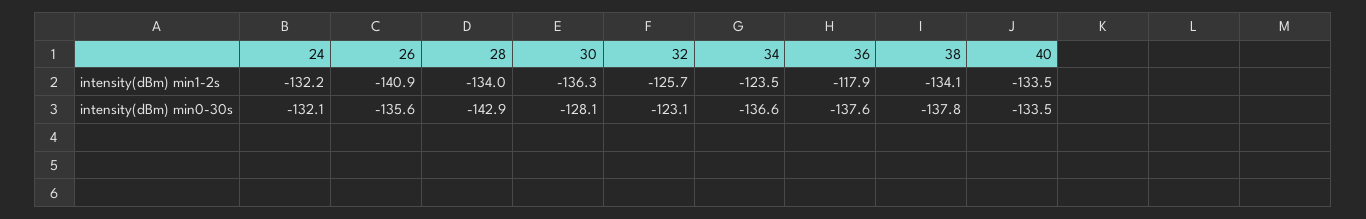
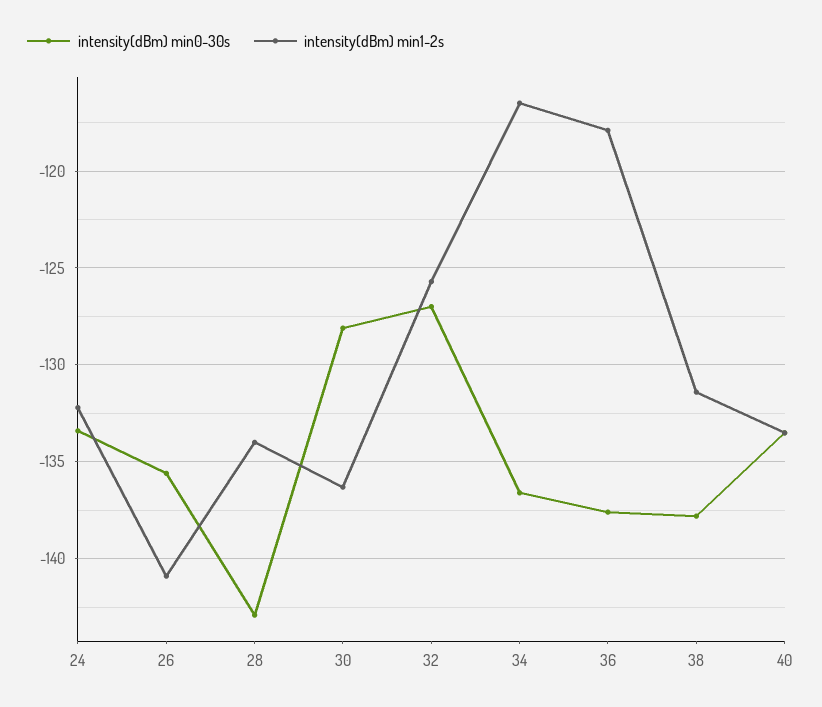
intensity(dBm) min1-2s, 34: -123.5 -> -116.5
intensity(dBm) min1-2s, 38: -134.1 -> -131.5
intensity(dBm) min0-30s, 24: -132.1 -> -133.5
intensity(dBm) min0-30s, 32: -123.1 -> -127

